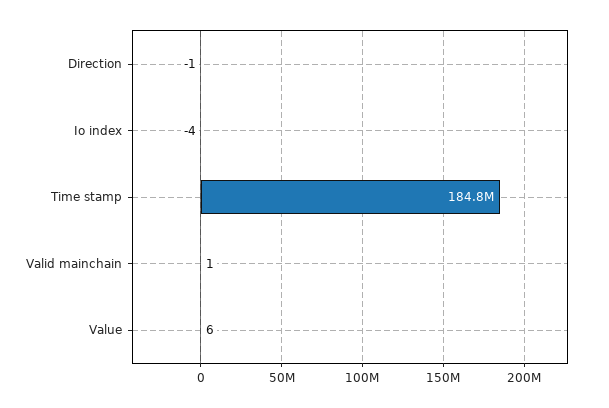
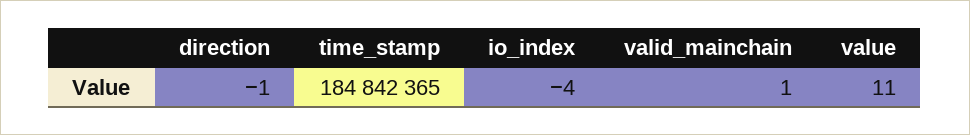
Value: 6 -> 11

